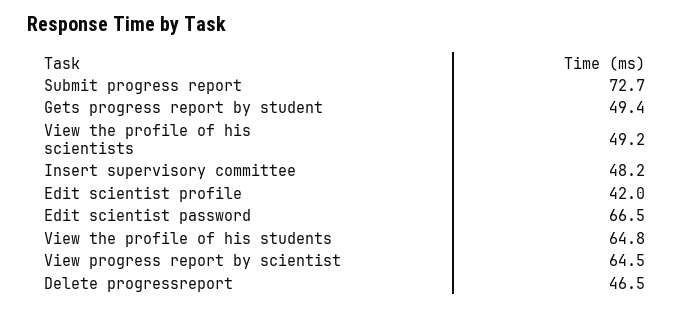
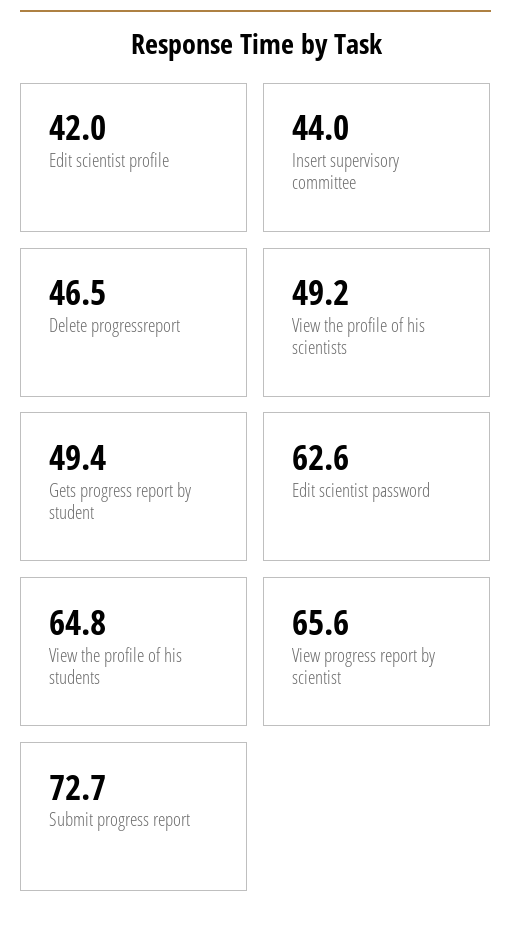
Insert supervisory committee: 48.2 -> 44
Edit scientist password: 66.5 -> 62.6
View progress report by scientist: 64.5 -> 65.6

